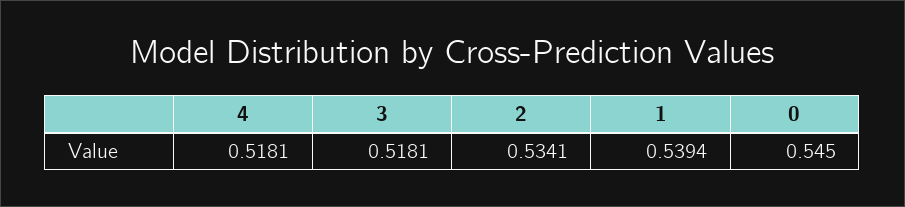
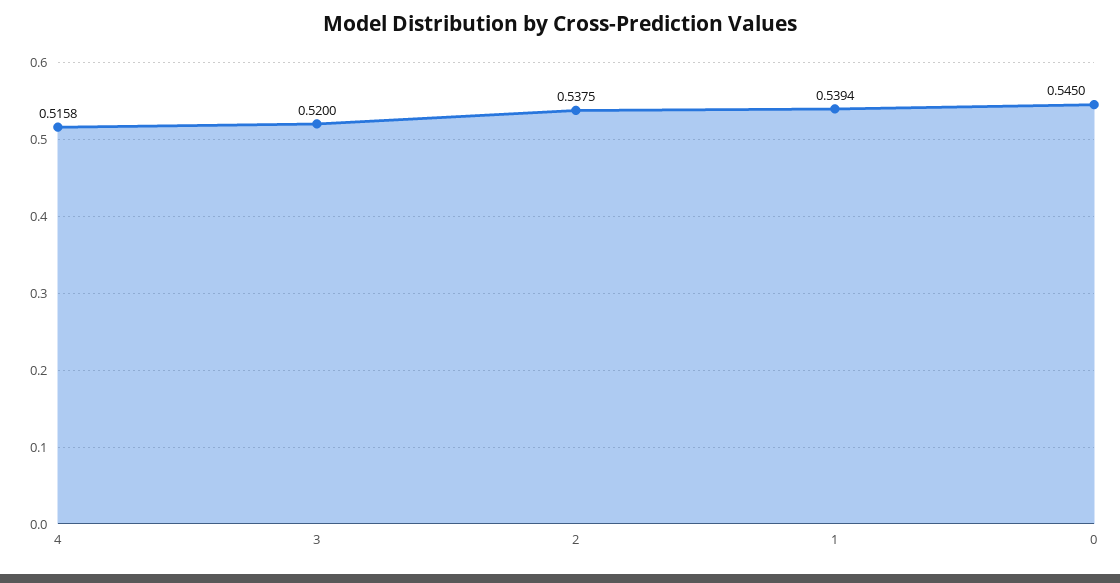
4: 0.5181 -> 0.5158
3: 0.5181 -> 0.52
2: 0.5341 -> 0.5375

